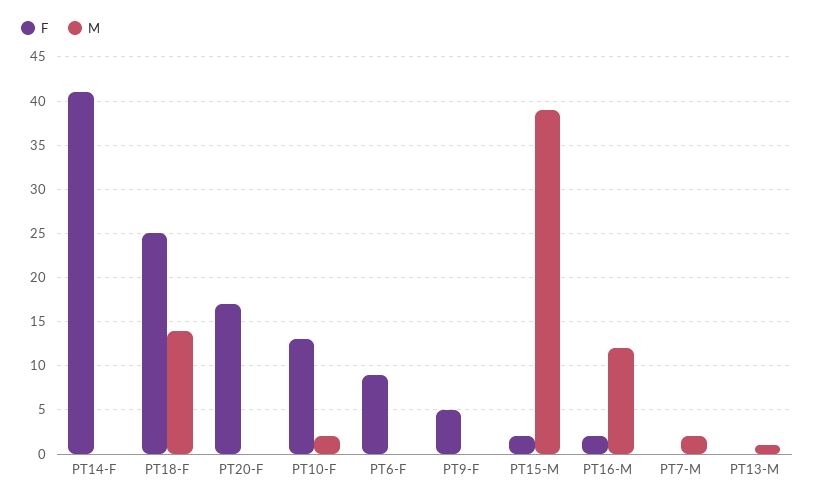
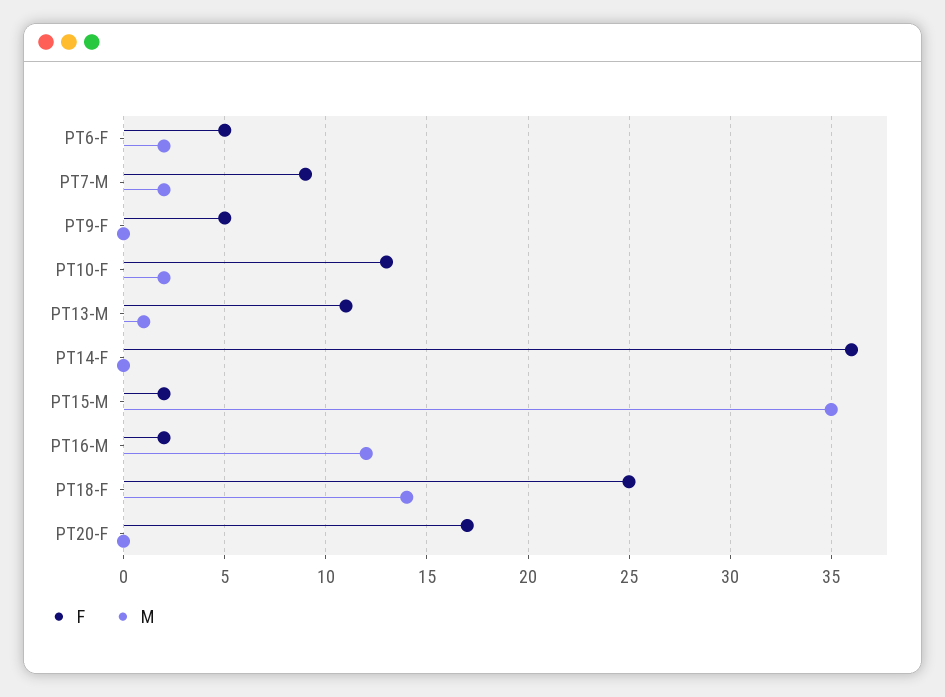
F, PT14-F: 41 -> 36
F, PT6-F: 9 -> 5
M, PT6-F: 0 -> 2
M, PT15-M: 39 -> 35
F, PT7-M: 0 -> 9
F, PT13-M: 0 -> 11

